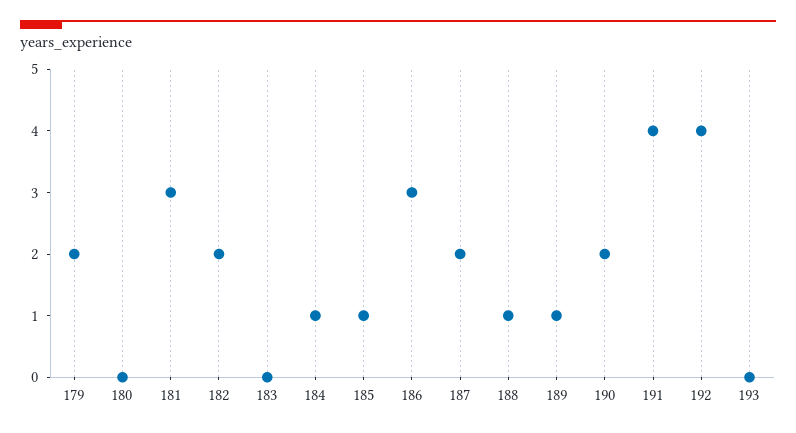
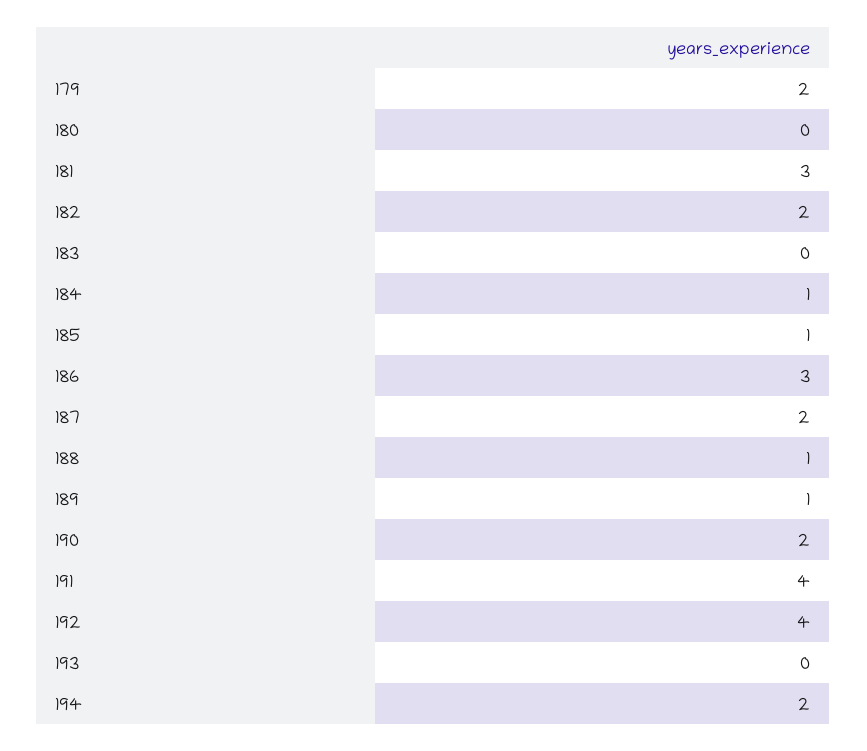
194: none -> 2

